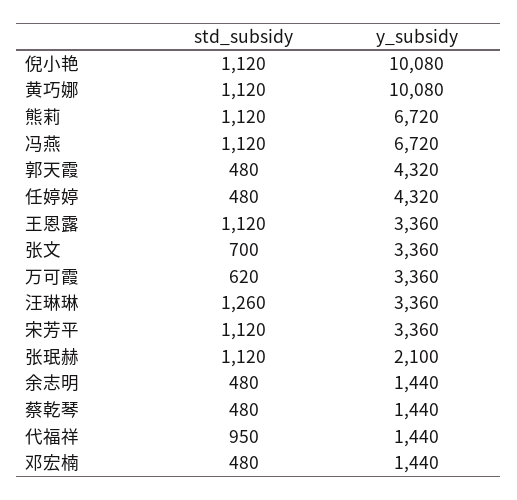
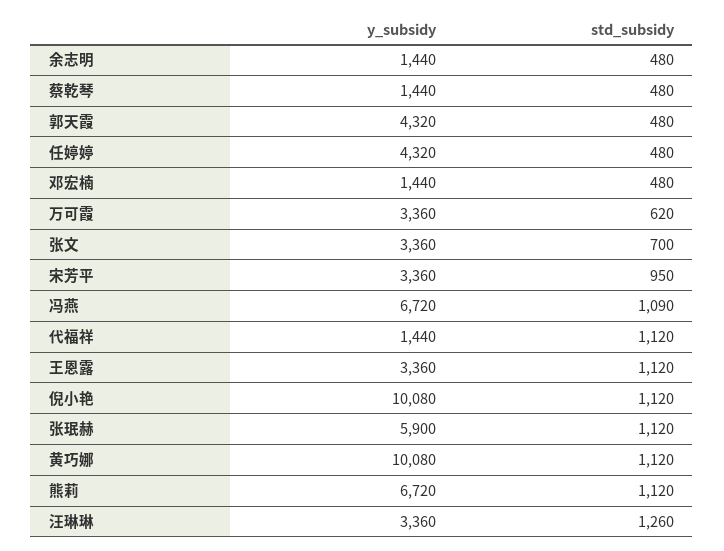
std_subsidy, 冯燕: 1120 -> 1090
std_subsidy, 宋芳平: 1120 -> 950
y_subsidy, 张珉赫: 2100 -> 5900
std_subsidy, 代福祥: 950 -> 1120

